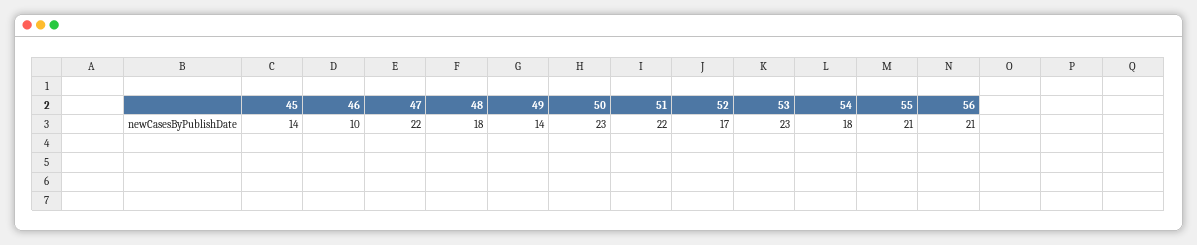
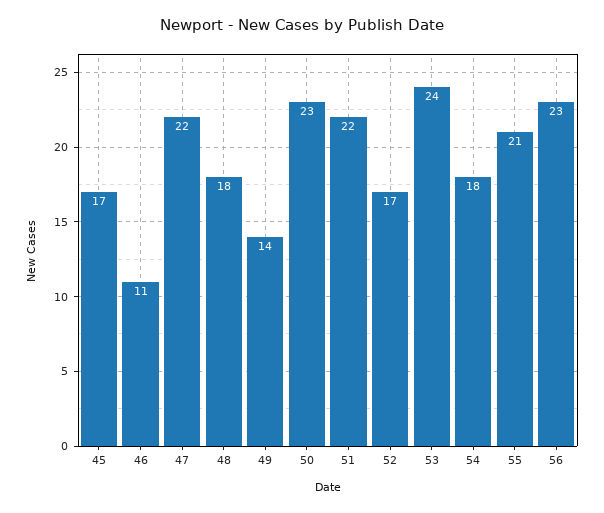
45: 14 -> 17
46: 10 -> 11
53: 23 -> 24
56: 21 -> 23

